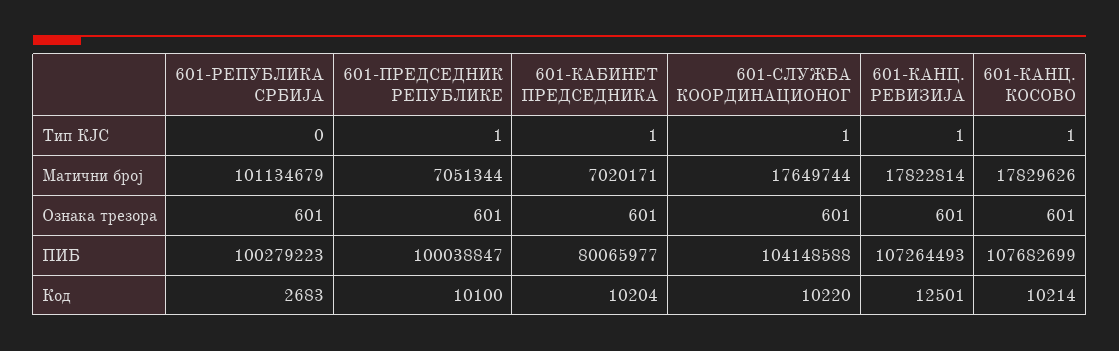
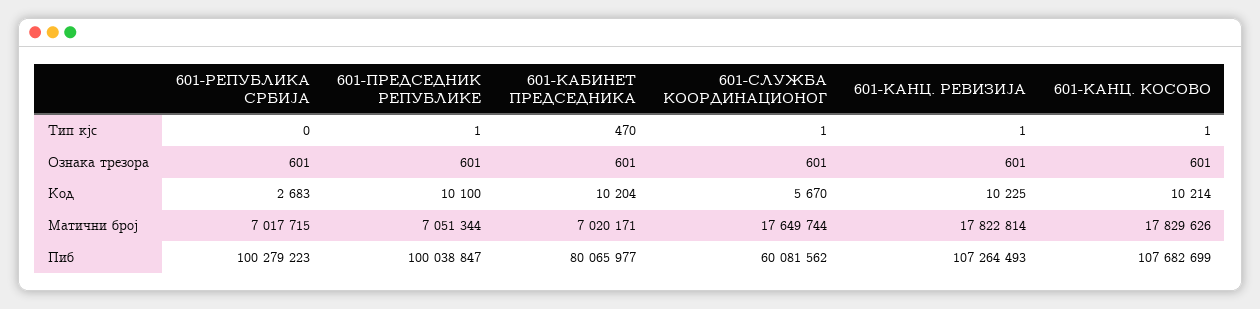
601-КАБИНЕТ ПРЕДСЕДНИКА, Тип КЈС: 1 -> 470
601-РЕПУБЛИКА СРБИЈА, Матични број: 101134679 -> 7017715
601-СЛУЖБА КООРДИНАЦИОНОГ, ПИБ: 104148588 -> 60081562
601-СЛУЖБА КООРДИНАЦИОНОГ, Код: 10220 -> 5670
601-КАНЦ. РЕВИЗИЈА, Код: 12501 -> 10225

